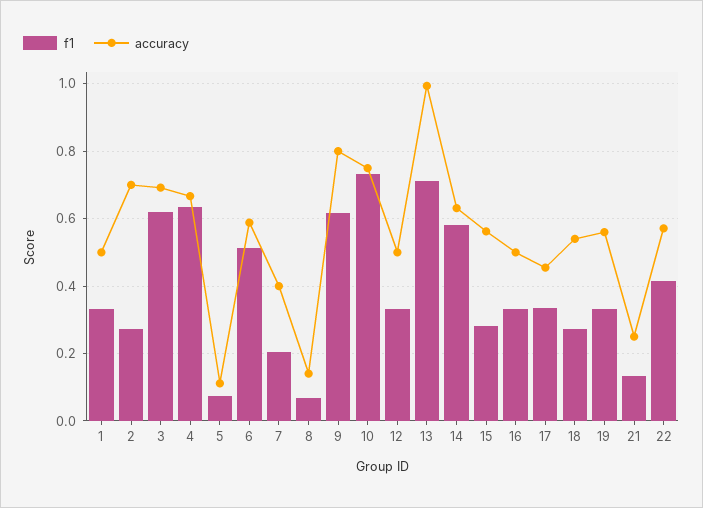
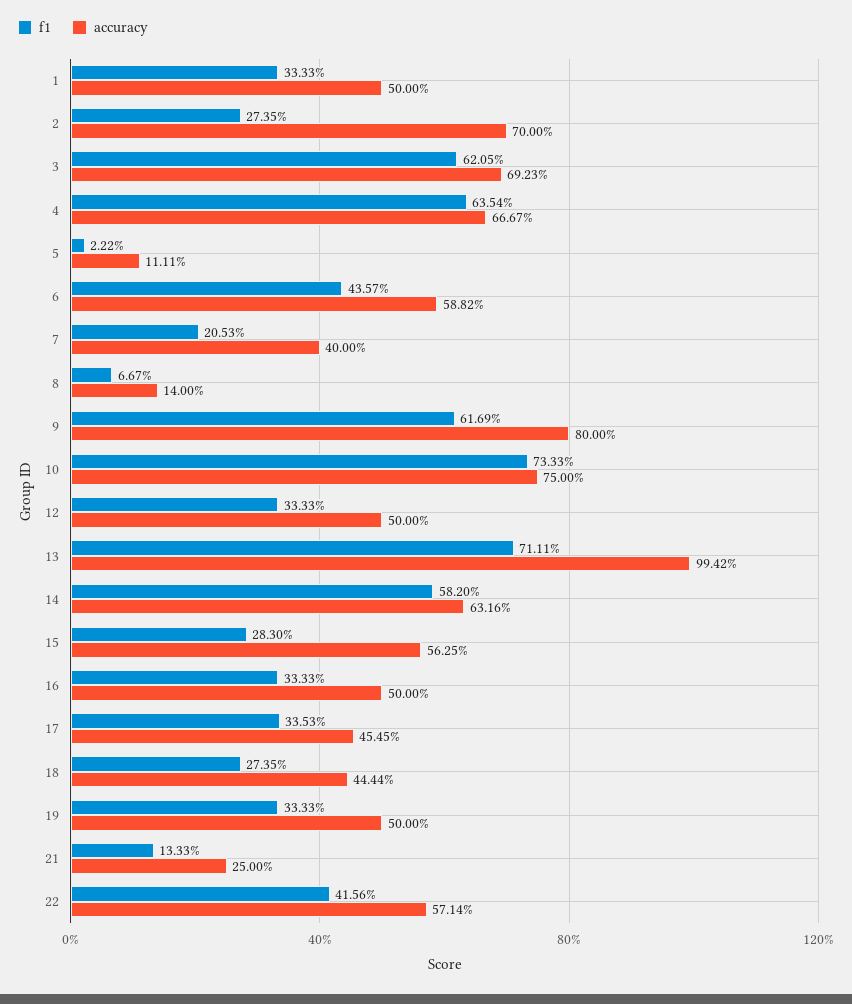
f1, 5: 0.08 -> 0.0222
f1, 6: 0.52 -> 0.4357
accuracy, 18: 0.54 -> 0.4444
accuracy, 19: 0.56 -> 0.5

